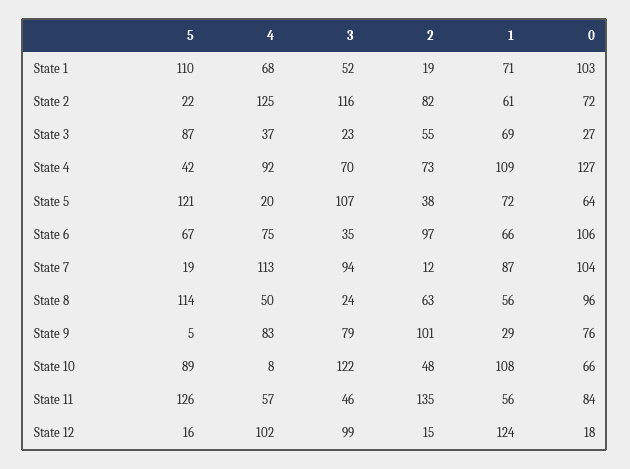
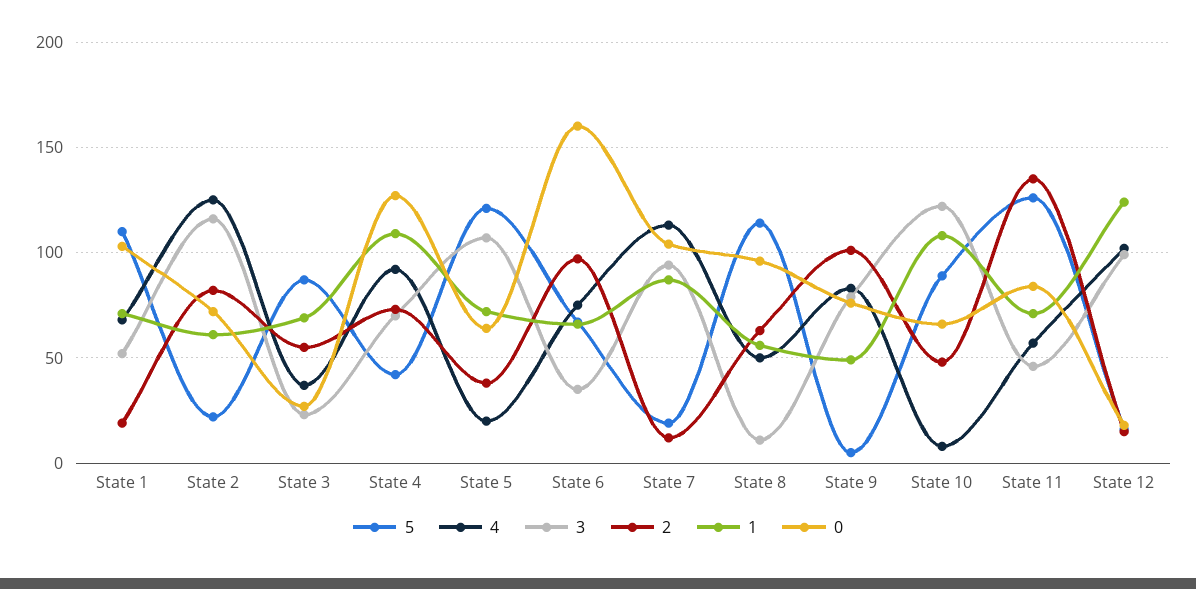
0, State 6: 106 -> 160
3, State 8: 24 -> 10
1, State 9: 29 -> 50
1, State 11: 56 -> 70

